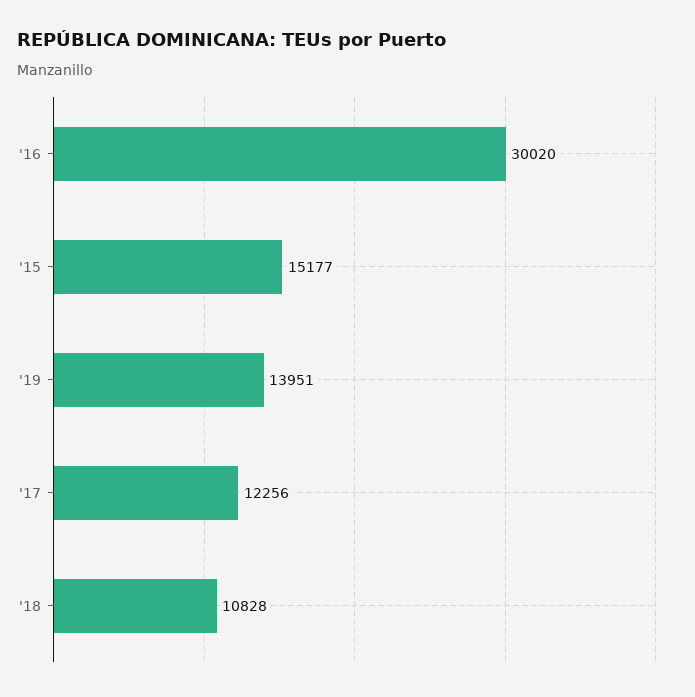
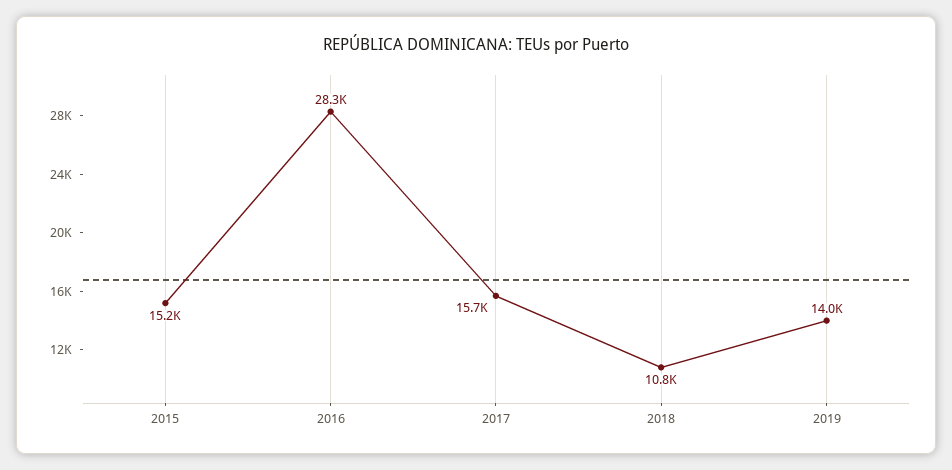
'16: 30020 -> 28300
'17: 12256 -> 15700

